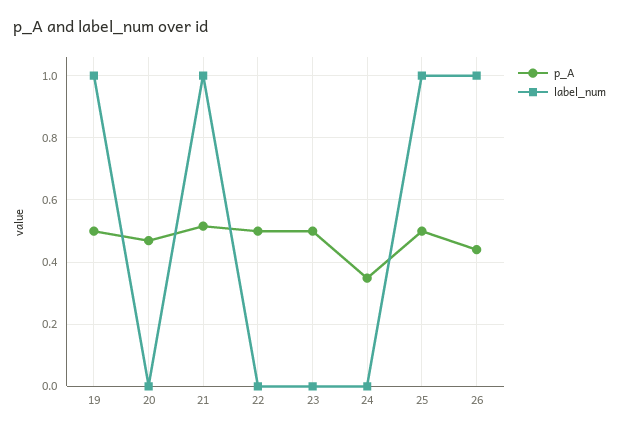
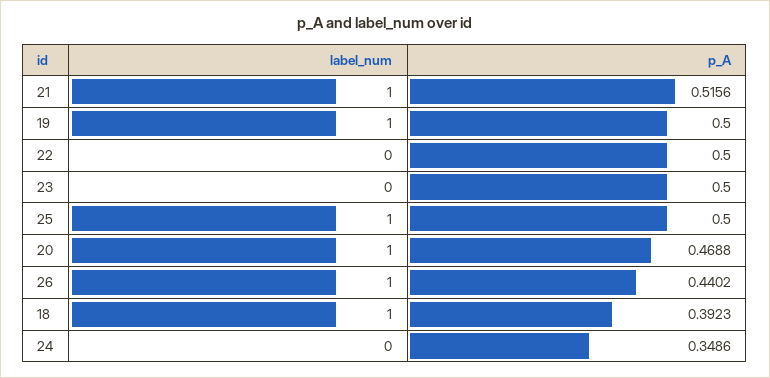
label_num, 20: 0 -> 1
label_num, 18: none -> 1
p_A, 18: none -> 0.3923

